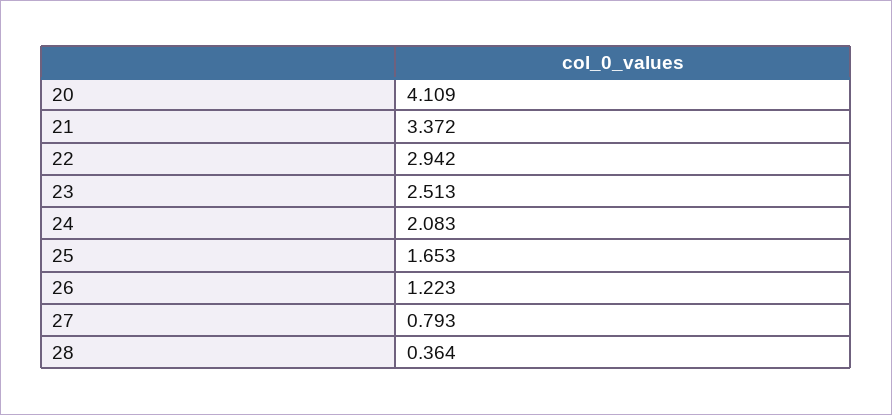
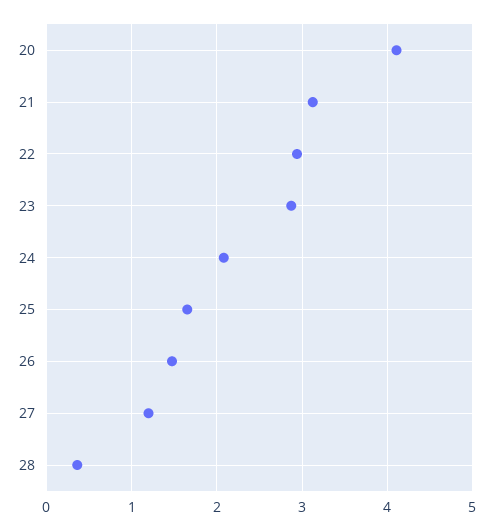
21: 3.372 -> 3.1
23: 2.513 -> 2.9
26: 1.223 -> 1.5
27: 0.793 -> 1.2

